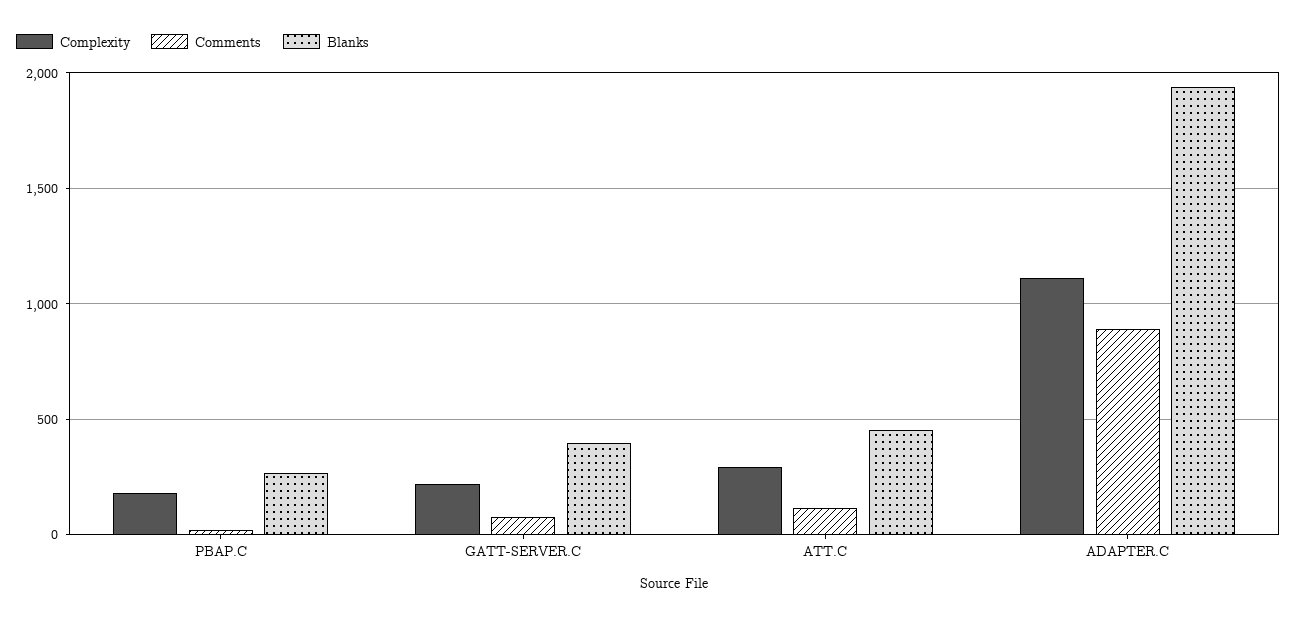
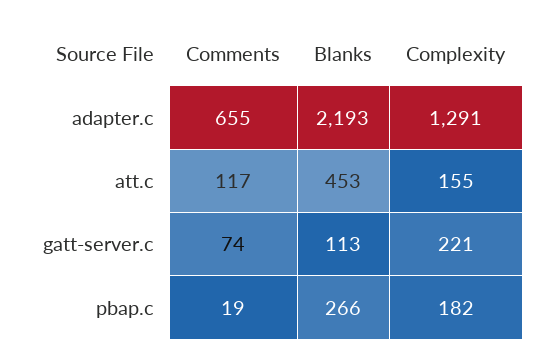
Blanks, GATT-SERVER.C: 400 -> 113
Complexity, ATT.C: 300 -> 155
Complexity, ADAPTER.C: 1100 -> 1291
Comments, ADAPTER.C: 900 -> 655
Blanks, ADAPTER.C: 1950 -> 2193

